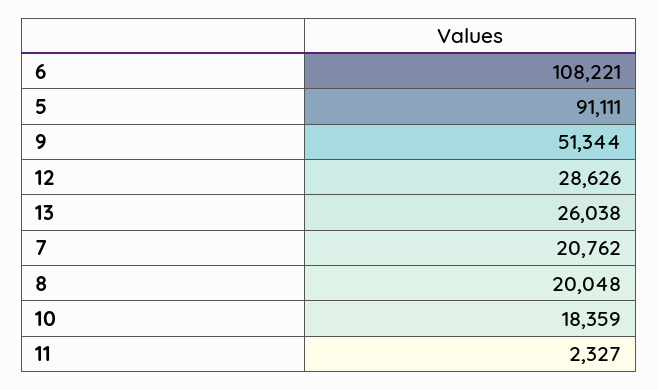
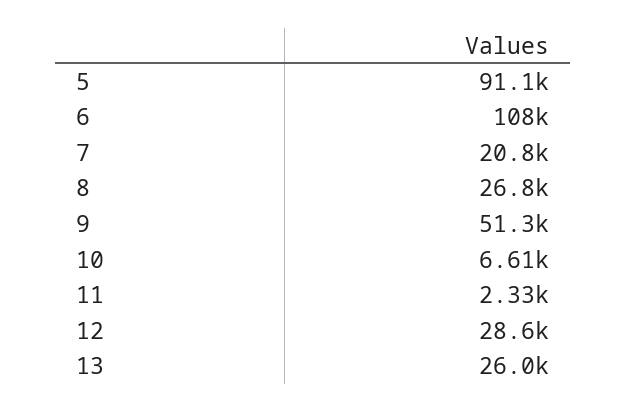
8: 20048 -> 26800
10: 18359 -> 6610

